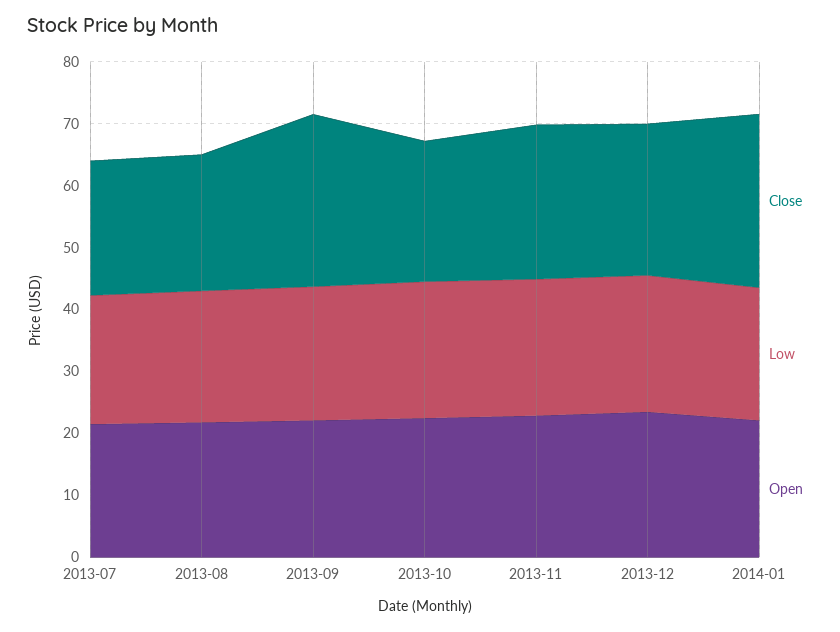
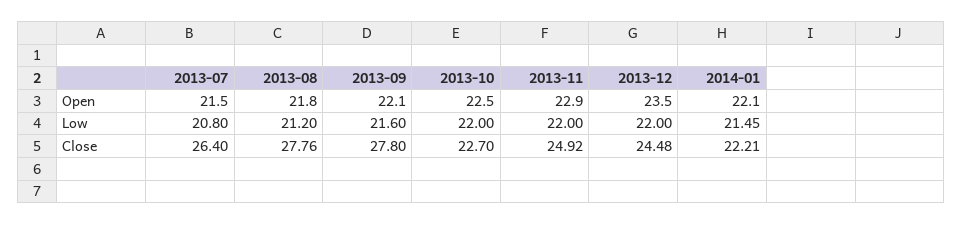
Close, 2013-07: 22 -> 26.4
Close, 2013-08: 22 -> 27.76
Close, 2014-01: 28 -> 22.21

